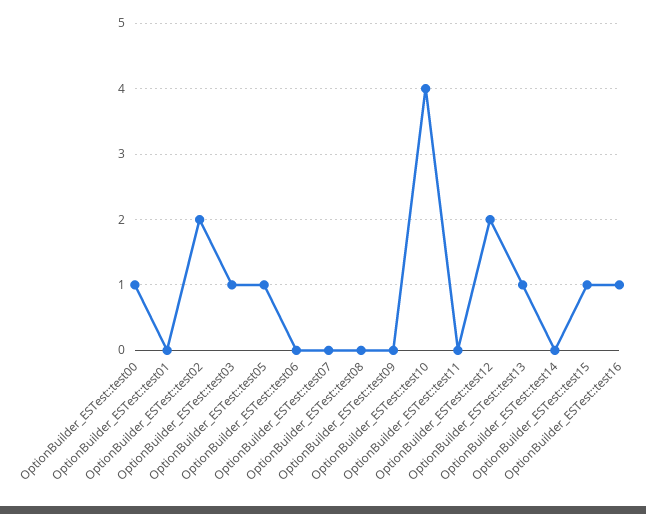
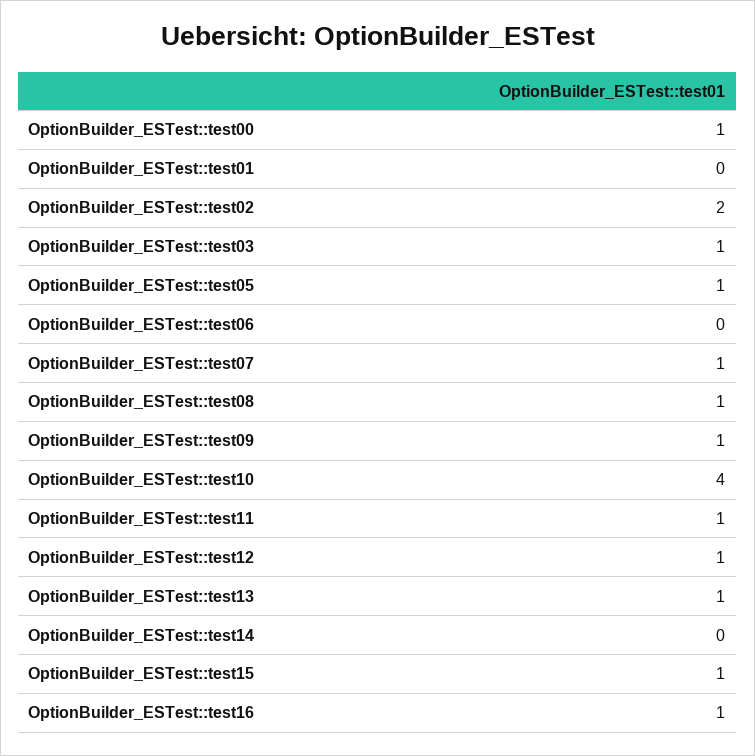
OptionBuilder_ESTest::test07: 0 -> 1
OptionBuilder_ESTest::test08: 0 -> 1
OptionBuilder_ESTest::test09: 0 -> 1
OptionBuilder_ESTest::test11: 0 -> 1
OptionBuilder_ESTest::test12: 2 -> 1

